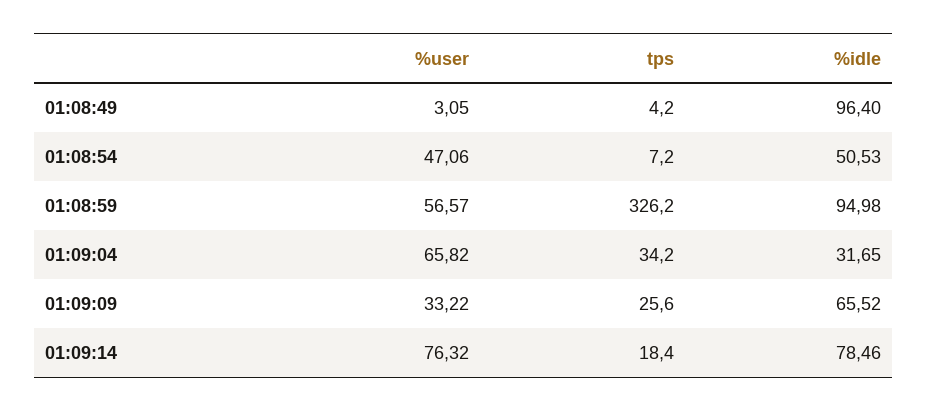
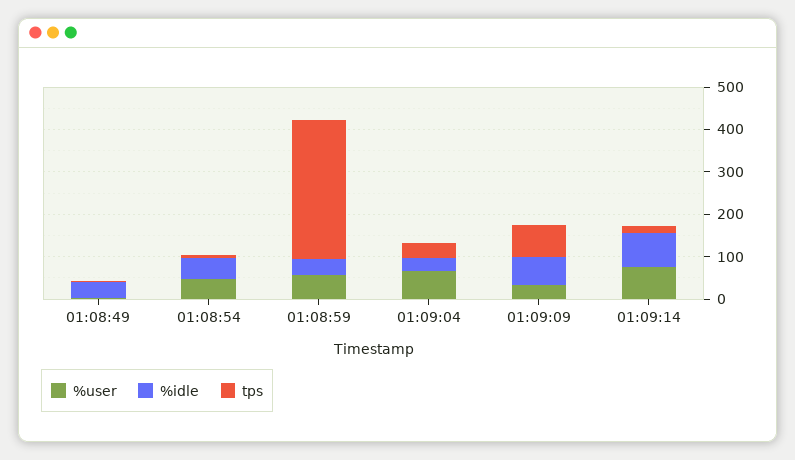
%idle, 01:08:49: 96.4 -> 40
%idle, 01:08:59: 94.98 -> 40
tps, 01:09:09: 25.6 -> 80

